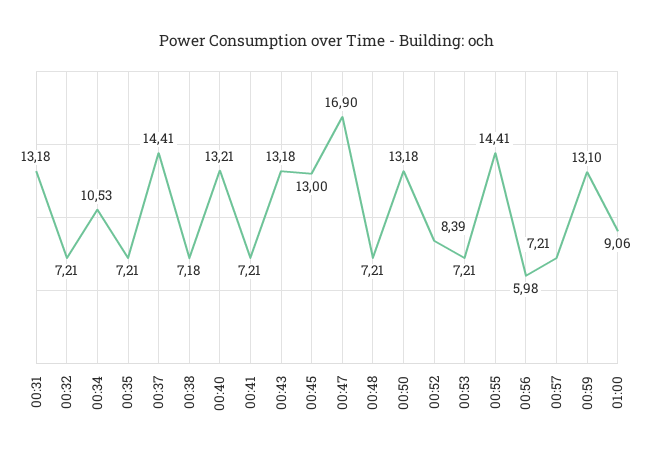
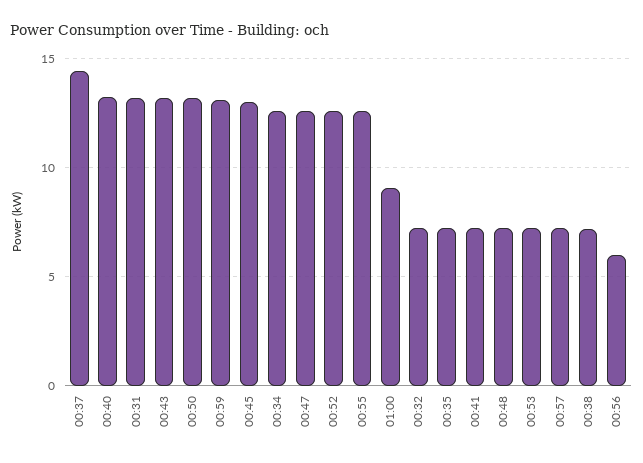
00:34: 10.53 -> 12.5
00:47: 16.9 -> 12.5
00:52: 8.39 -> 12.5
00:55: 14.41 -> 12.5

